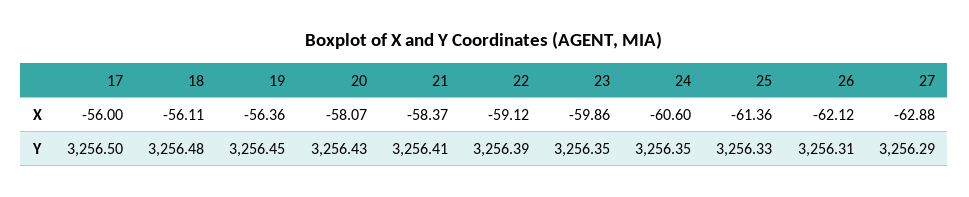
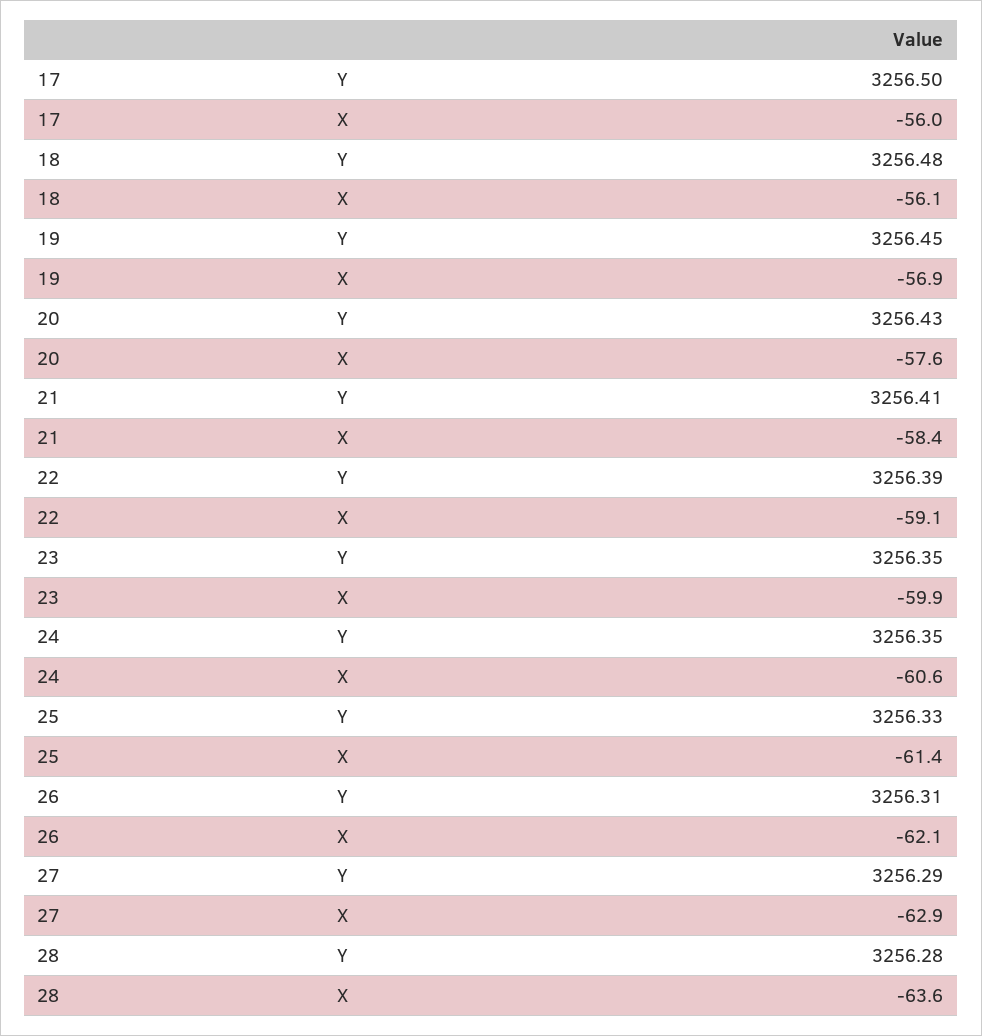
19, X: -56.36 -> -56.9
20, X: -58.07 -> -57.6
28, Y: none -> 3256.28
28, X: none -> -63.6

